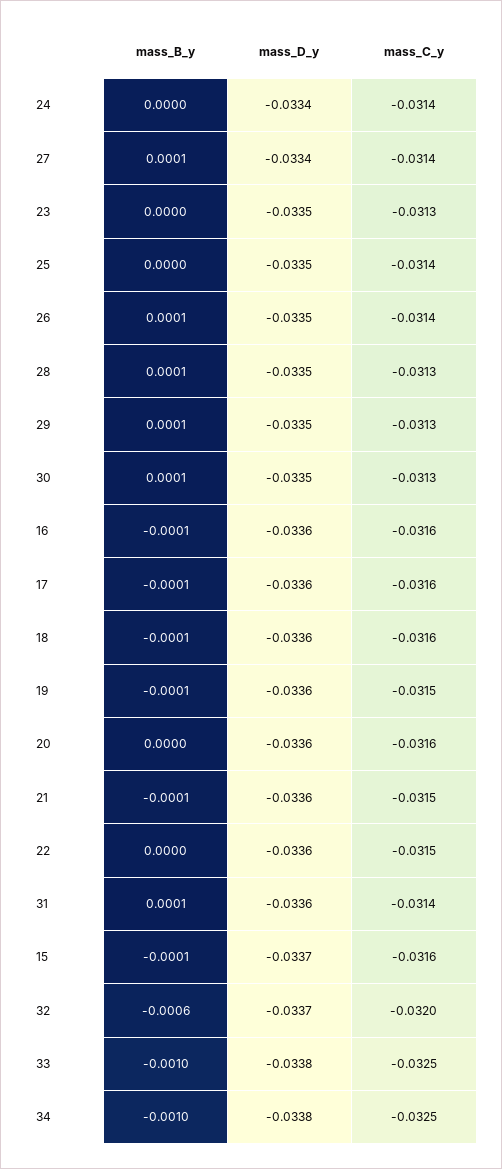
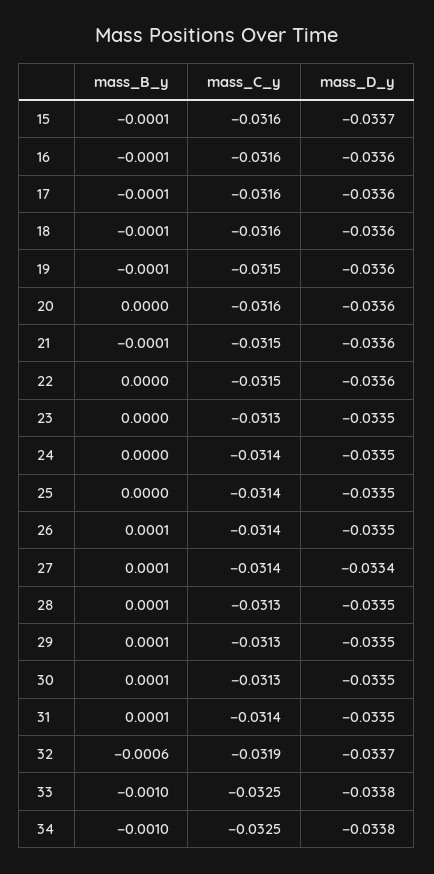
mass_D_y, 24: -0.0334 -> -0.0335
mass_D_y, 31: -0.0336 -> -0.0335
mass_C_y, 32: -0.032 -> -0.0319

